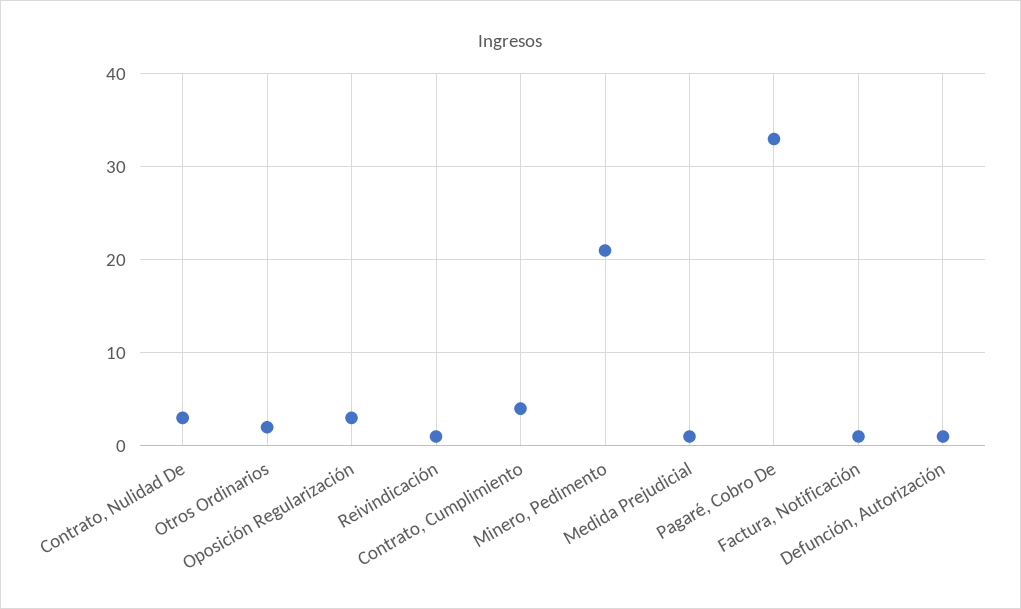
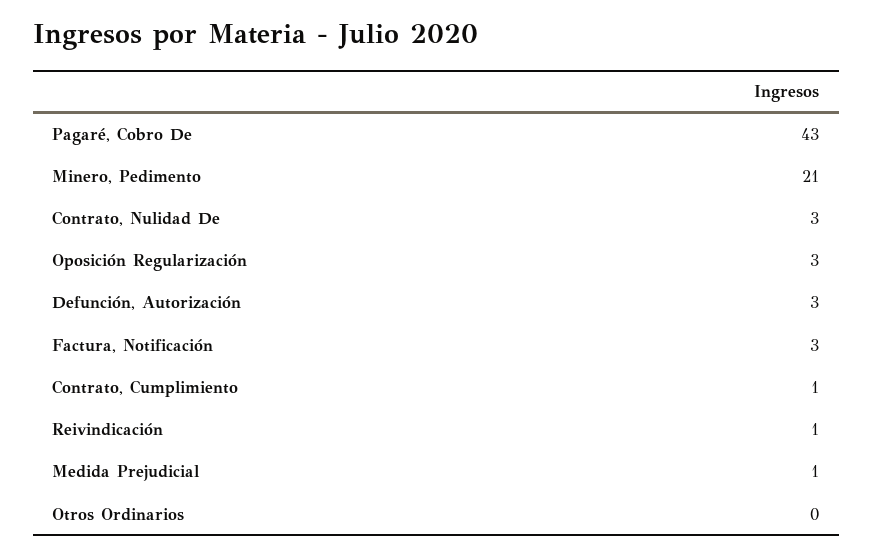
Otros Ordinarios: 2 -> 0
Contrato, Cumplimiento: 4 -> 1
Pagaré, Cobro De: 33 -> 43
Factura, Notificación: 1 -> 3
Defunción, Autorización: 1 -> 3

